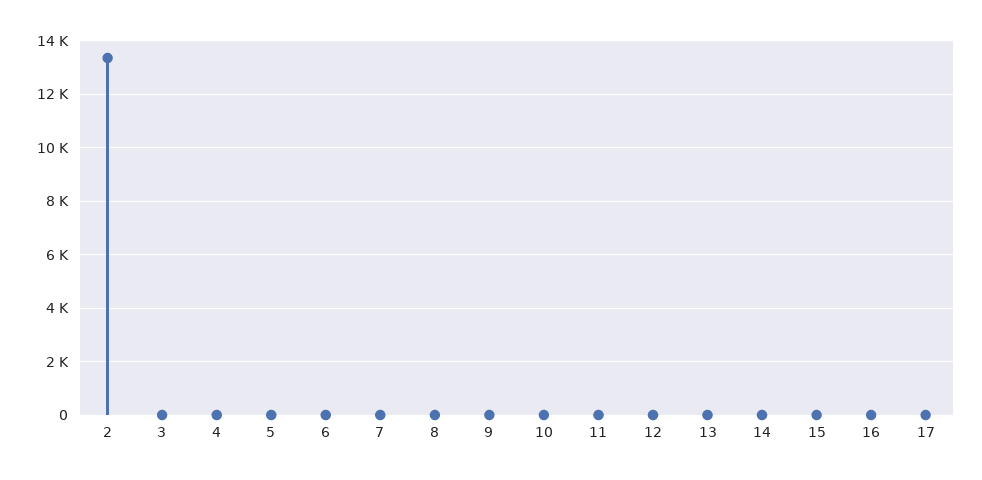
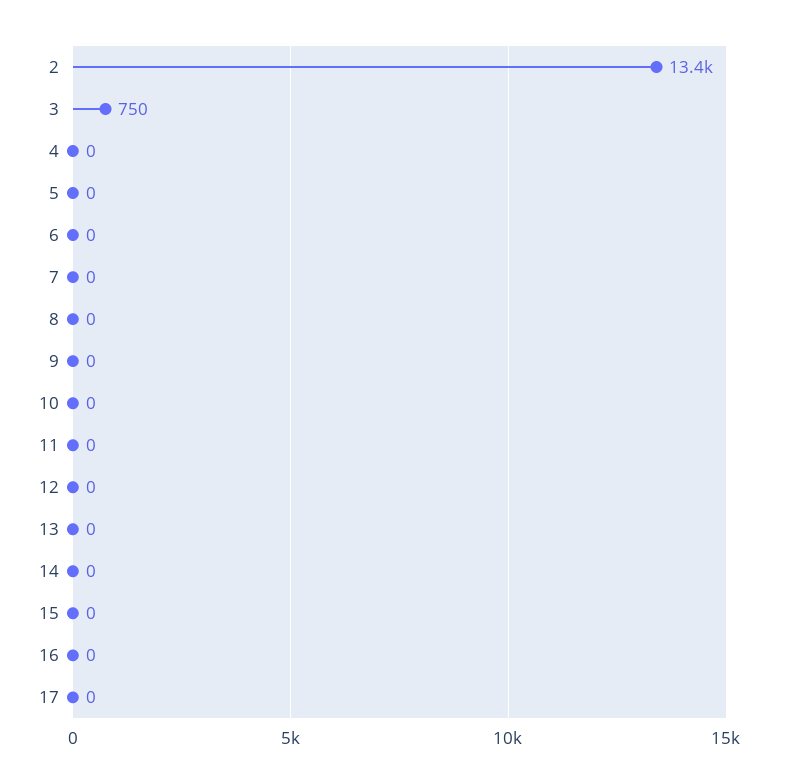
3: 0 -> 750

